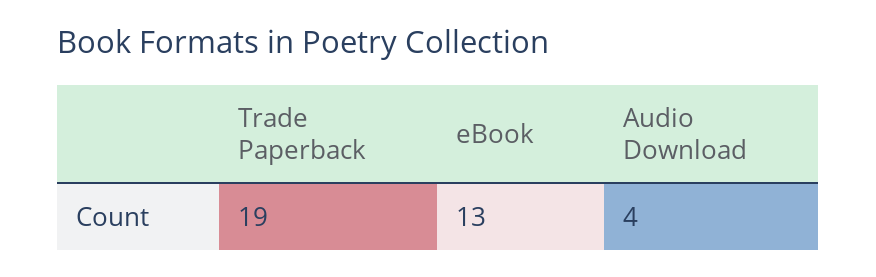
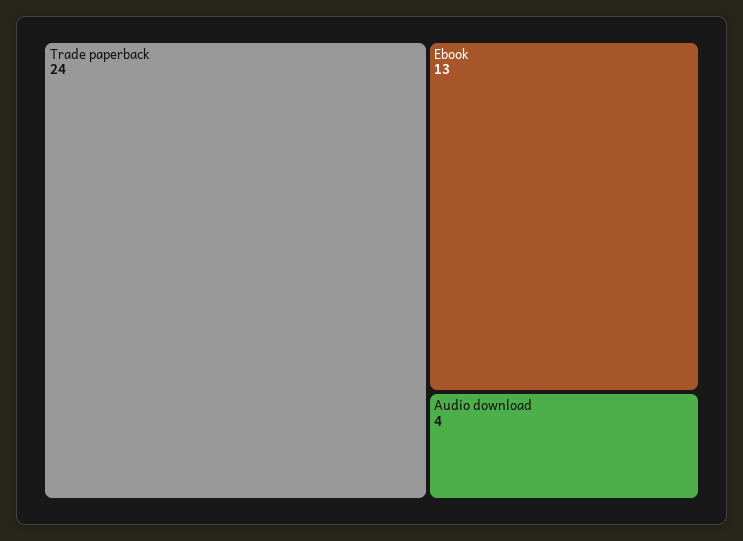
Trade Paperback: 19 -> 24

